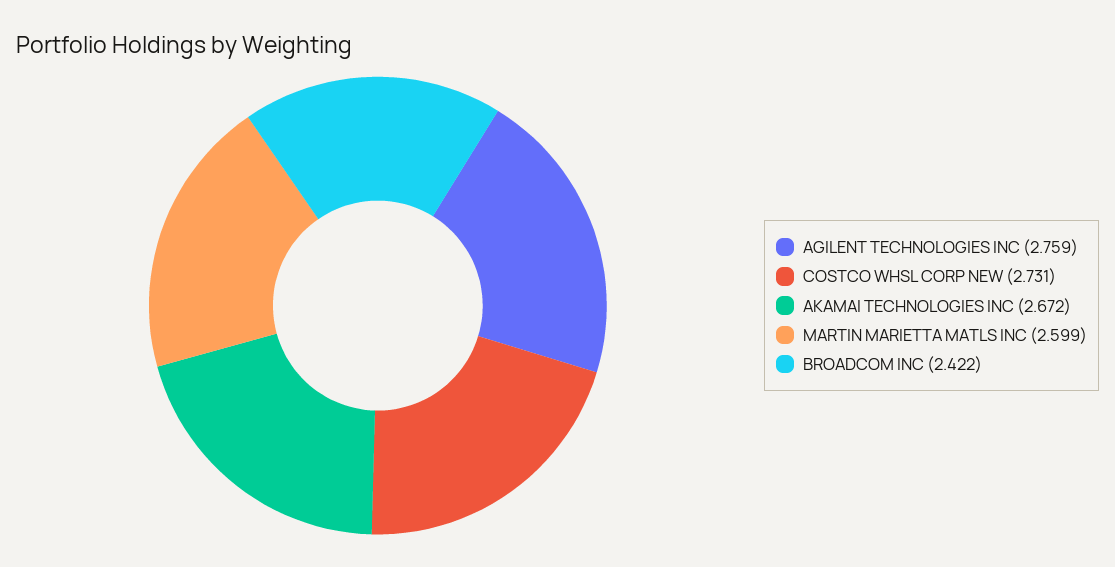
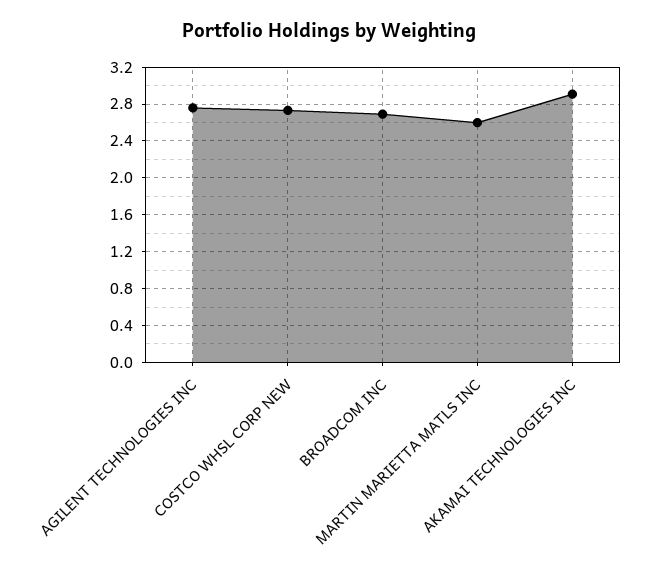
AKAMAI TECHNOLOGIES INC: 2.672 -> 2.9
BROADCOM INC: 2.422 -> 2.7

